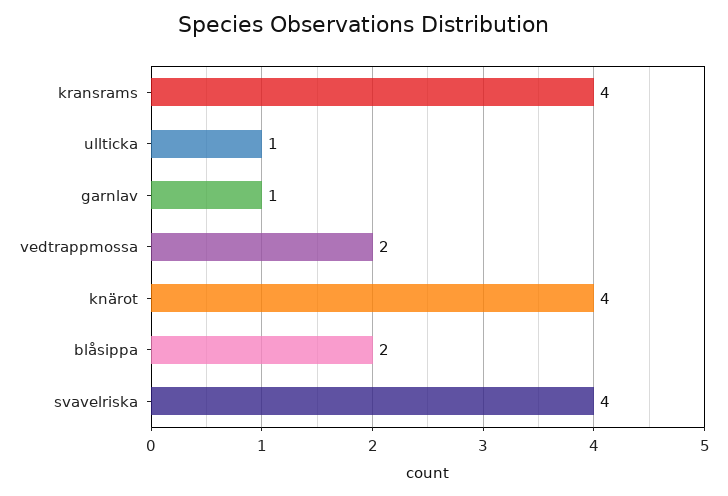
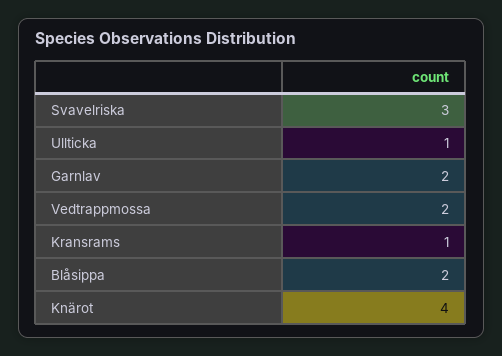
kransrams: 4 -> 1
garnlav: 1 -> 2
svavelriska: 4 -> 3

